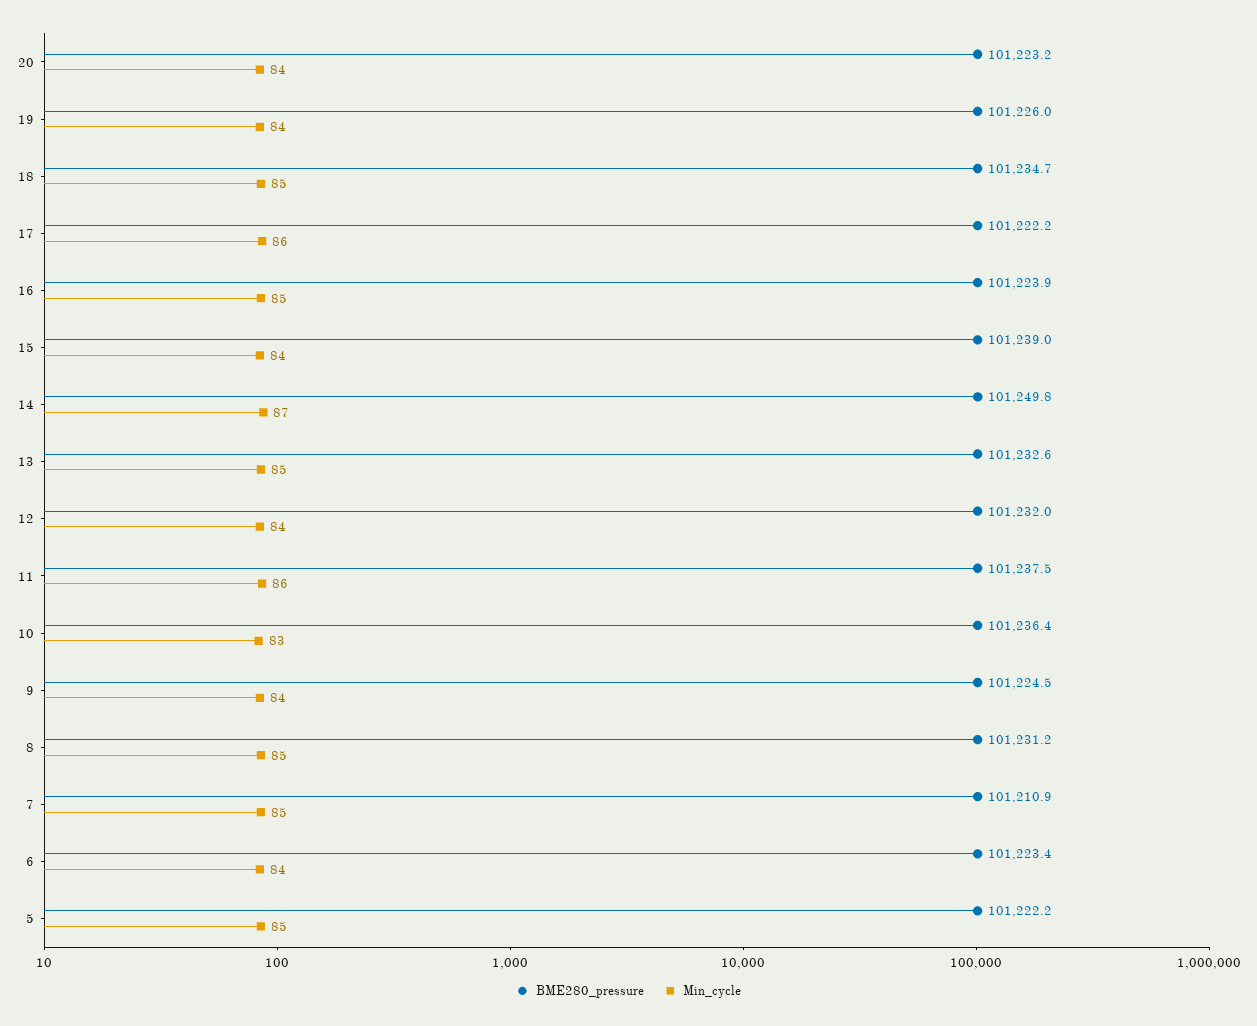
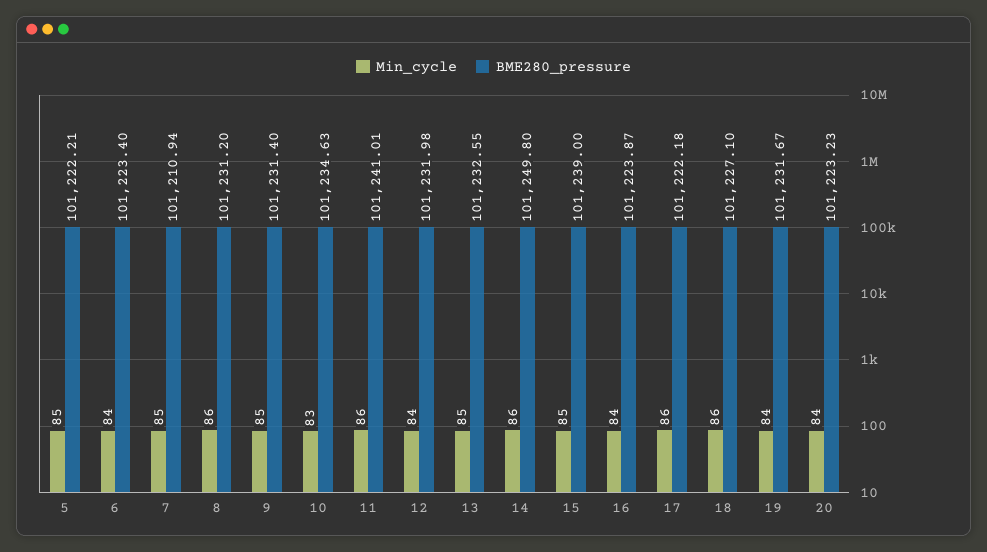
BME280_pressure, 19: 101226 -> 101231.67
BME280_pressure, 18: 101234.7 -> 101227.1
Min_cycle, 18: 85 -> 86
Min_cycle, 16: 85 -> 84
Min_cycle, 15: 84 -> 85
Min_cycle, 14: 87 -> 86
BME280_pressure, 11: 101237.5 -> 101241.01
BME280_pressure, 10: 101236.4 -> 101234.63
BME280_pressure, 9: 101224.5 -> 101231.4
Min_cycle, 9: 84 -> 85
Min_cycle, 8: 85 -> 86

